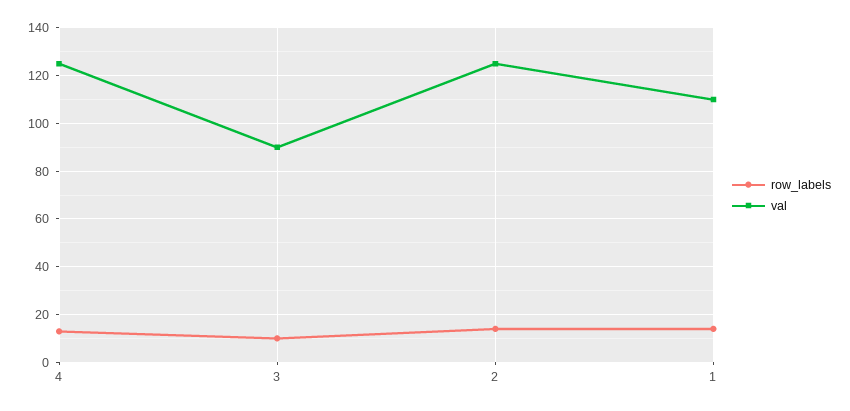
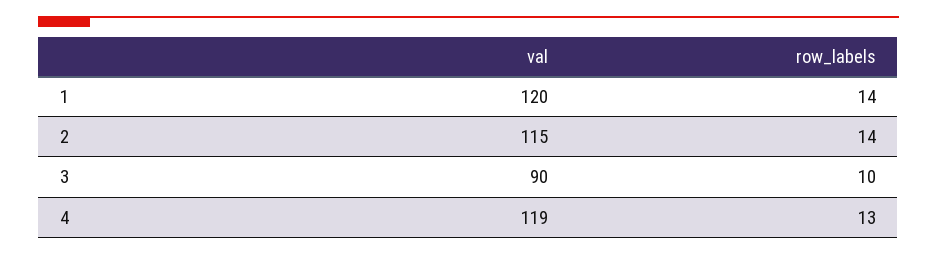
val, 4: 125 -> 119
val, 2: 125 -> 115
val, 1: 110 -> 120

